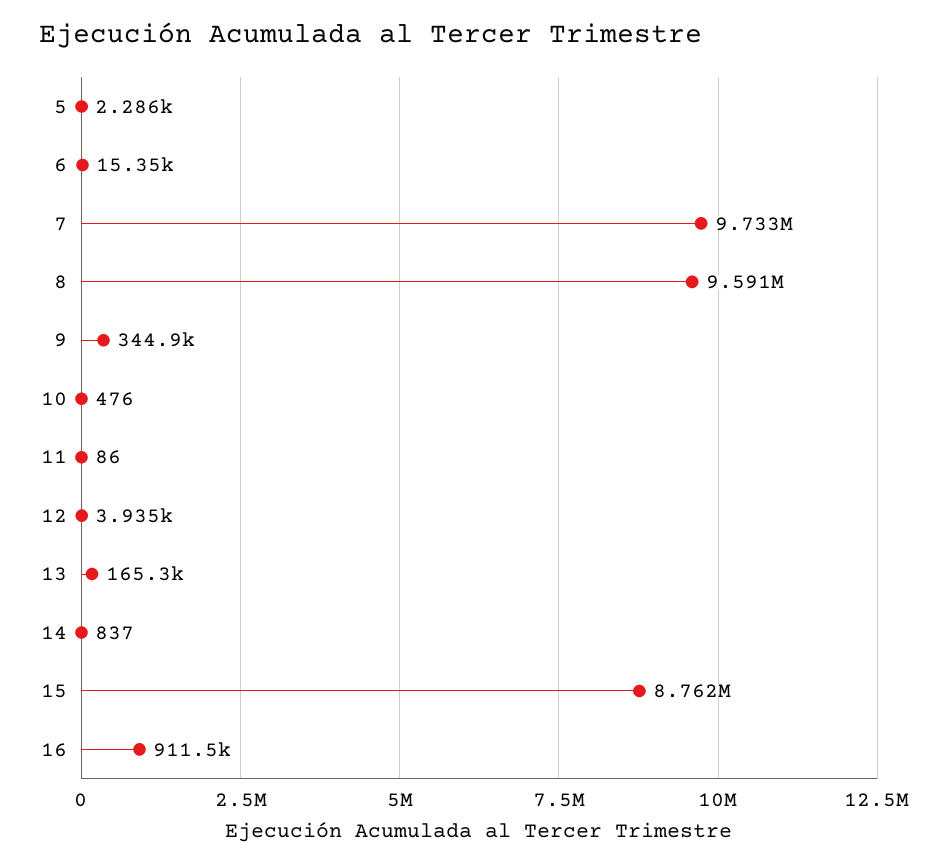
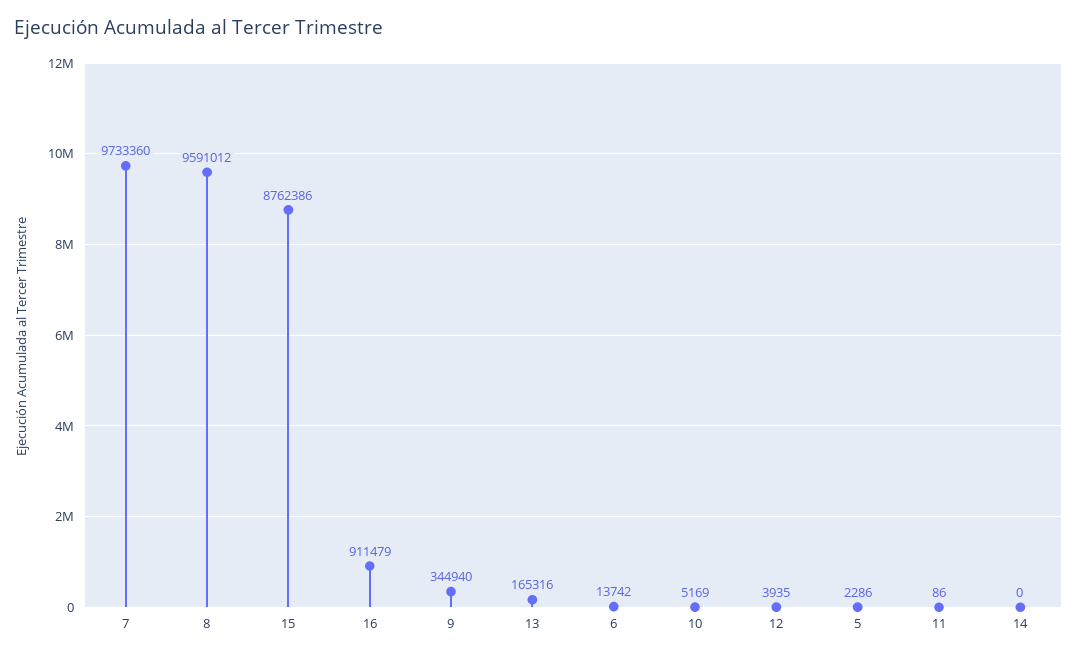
6: 15350 -> 13742
10: 476 -> 5169
14: 837 -> 0

